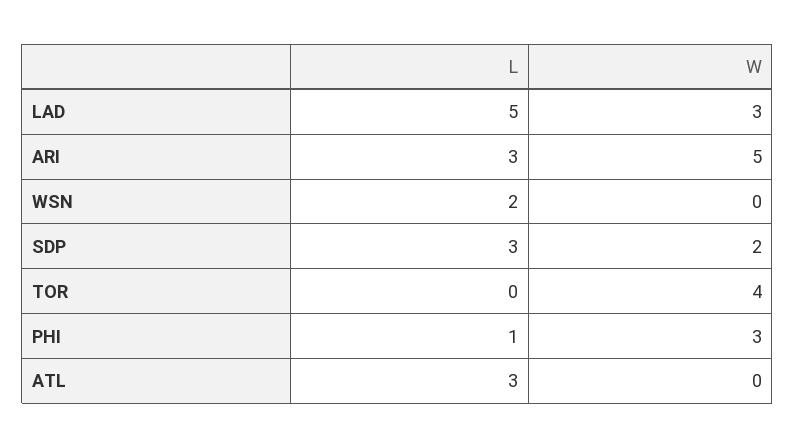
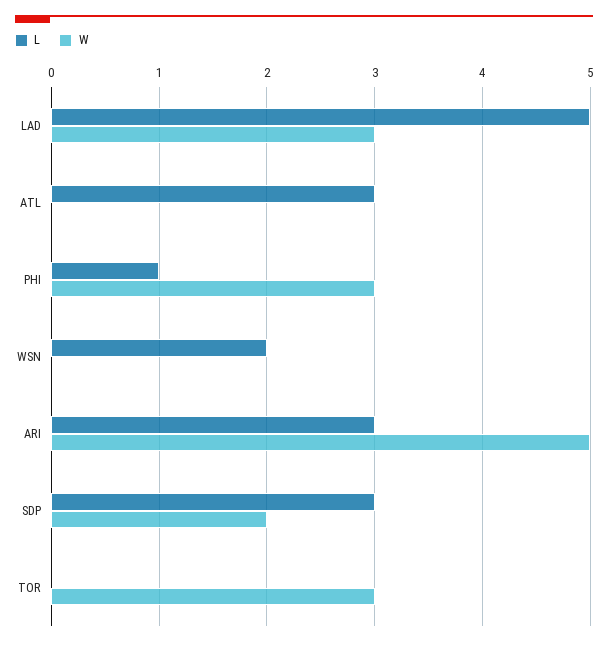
W, TOR: 4 -> 3

